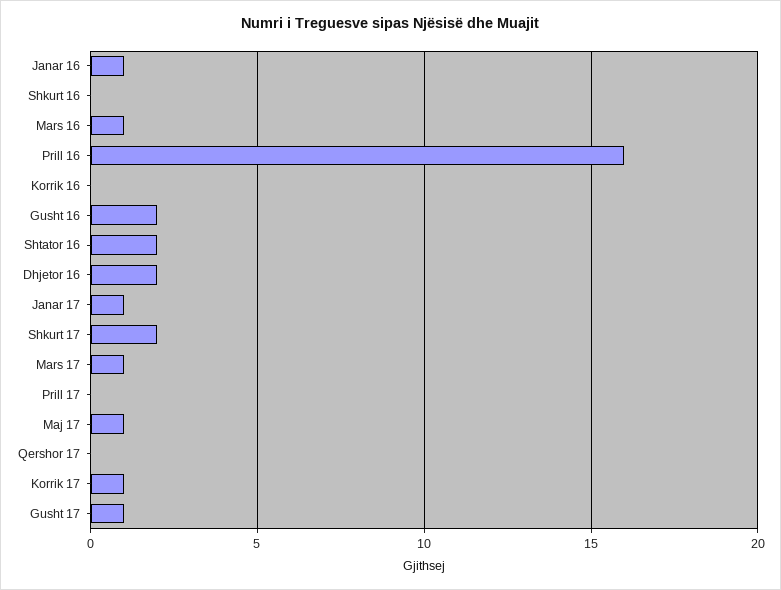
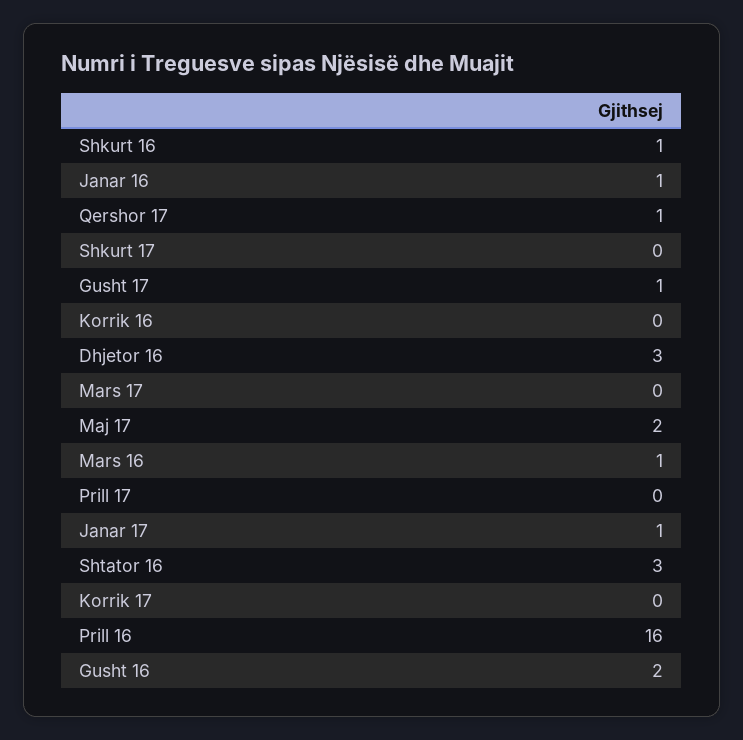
Shkurt 16: 0 -> 1
Shtator 16: 2 -> 3
Dhjetor 16: 2 -> 3
Shkurt 17: 2 -> 0
Mars 17: 1 -> 0
Maj 17: 1 -> 2
Qershor 17: 0 -> 1
Korrik 17: 1 -> 0

